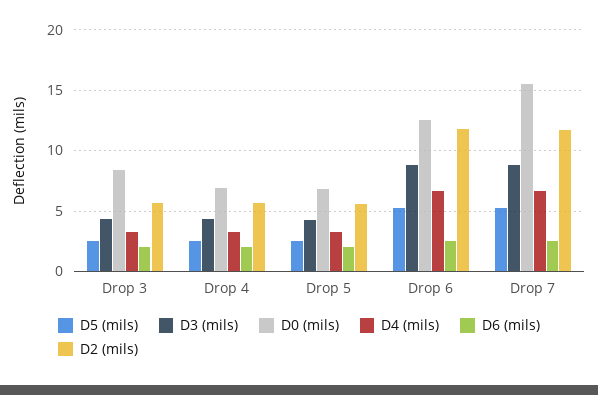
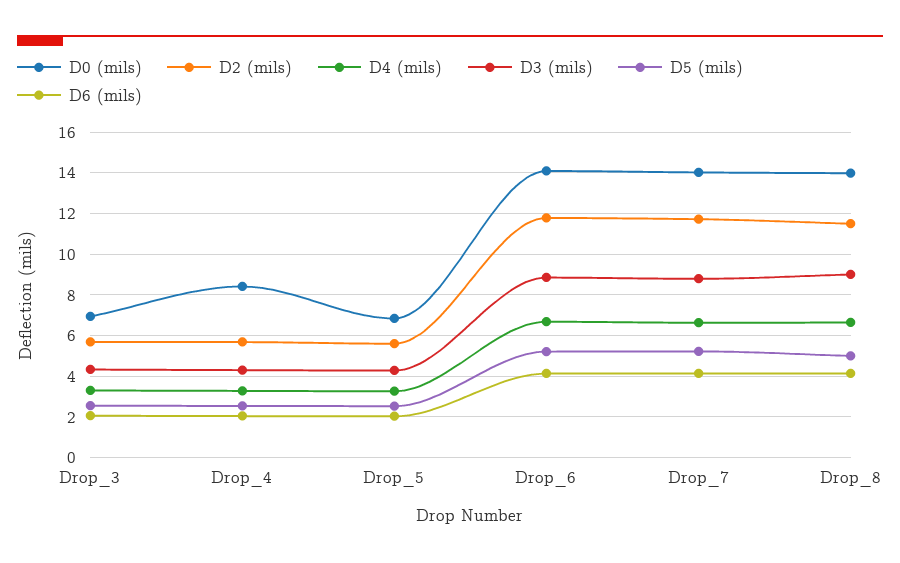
D0 (mils), Drop 3: 8.5 -> 7
D0 (mils), Drop 4: 7 -> 8.5
D0 (mils), Drop 6: 12.5 -> 14
D6 (mils), Drop 6: 2.5 -> 4
D0 (mils), Drop 7: 15.5 -> 14
D6 (mils), Drop 7: 2.5 -> 4
D0 (mils), Drop_8: none -> 14
D2 (mils), Drop_8: none -> 11.5
D4 (mils), Drop_8: none -> 6.5
D3 (mils), Drop_8: none -> 9
D5 (mils), Drop_8: none -> 5
D6 (mils), Drop_8: none -> 4

